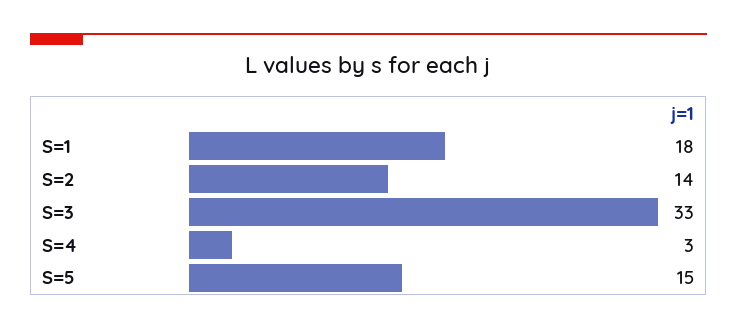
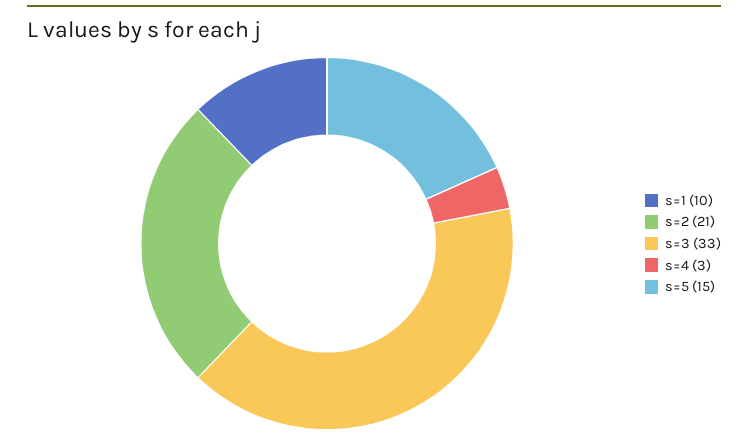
S=1: 18 -> 10
S=2: 14 -> 21

